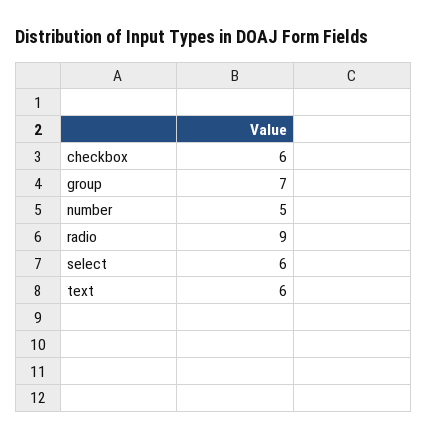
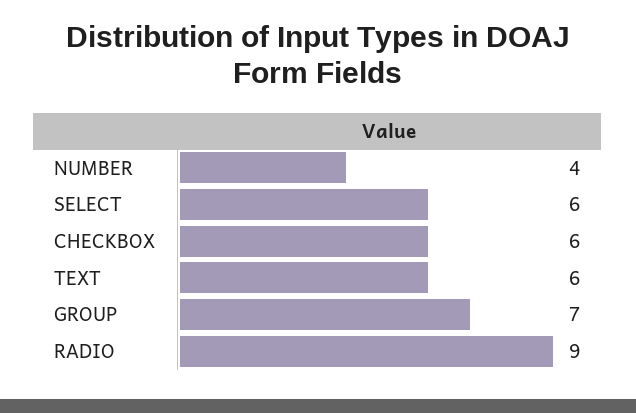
number: 5 -> 4

